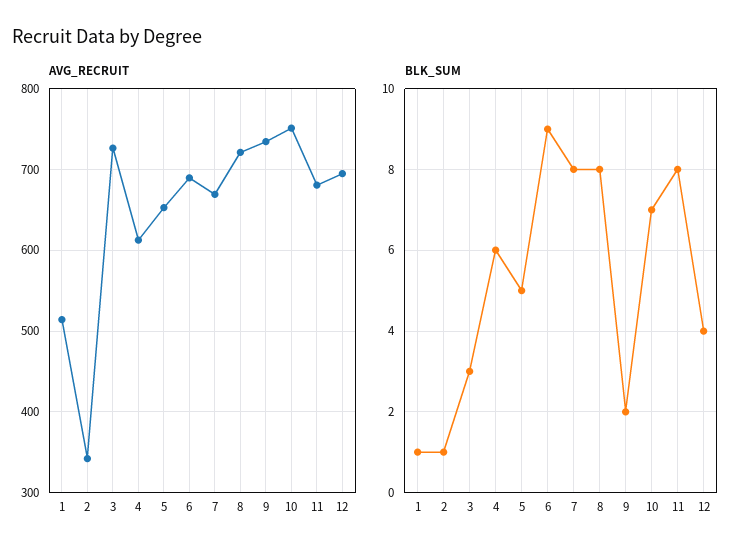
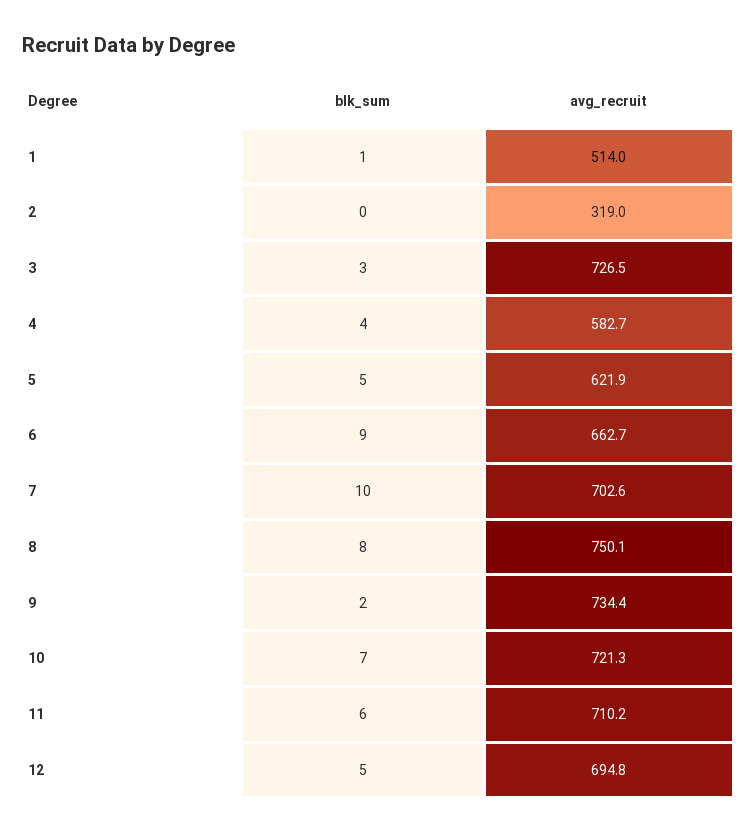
AVG_RECRUIT, 2: 340 -> 319
AVG_RECRUIT, 4: 610 -> 582.7
AVG_RECRUIT, 5: 650 -> 621.9
AVG_RECRUIT, 6: 690 -> 662.7
AVG_RECRUIT, 7: 670 -> 702.6
AVG_RECRUIT, 8: 720 -> 750.1
AVG_RECRUIT, 10: 750 -> 721.3
AVG_RECRUIT, 11: 680 -> 710.2
BLK_SUM, 2: 1 -> 0
BLK_SUM, 4: 6 -> 4
BLK_SUM, 7: 8 -> 10
BLK_SUM, 11: 8 -> 6
BLK_SUM, 12: 4 -> 5

